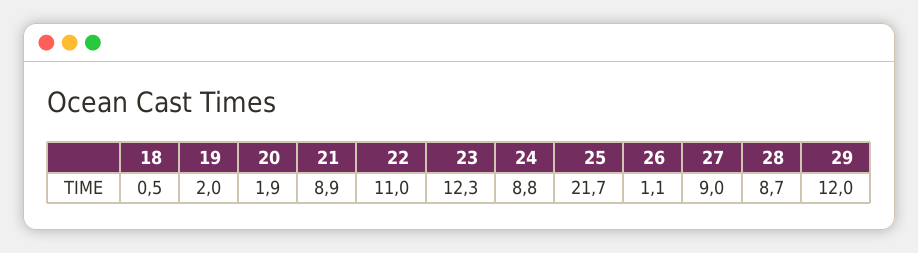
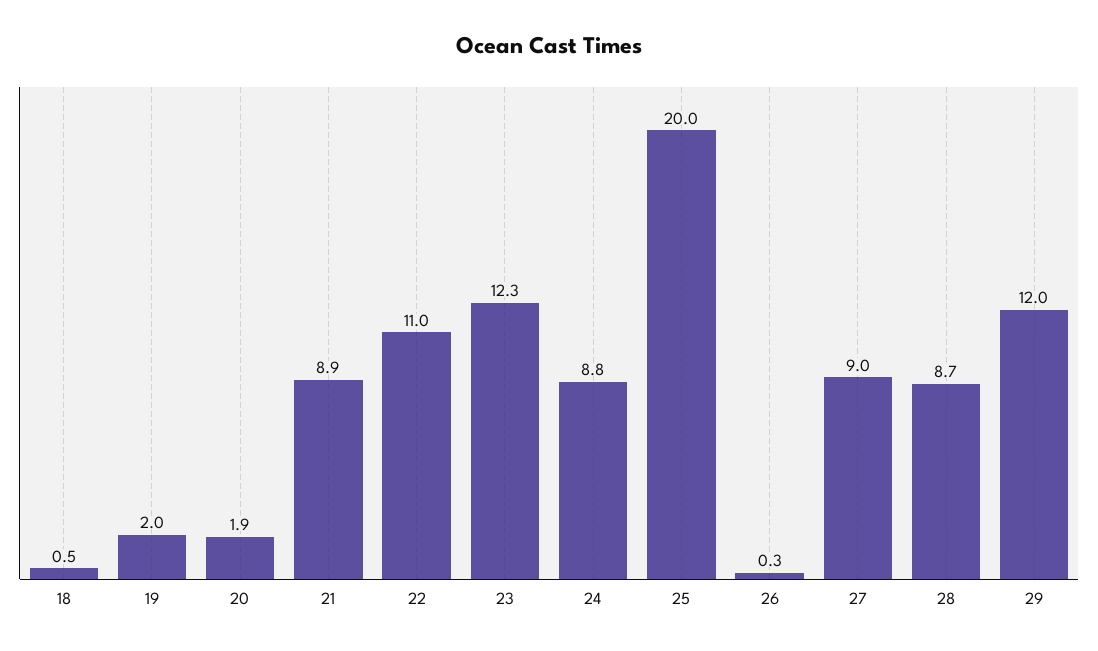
25: 21.7 -> 20
26: 1.1 -> 0.3

